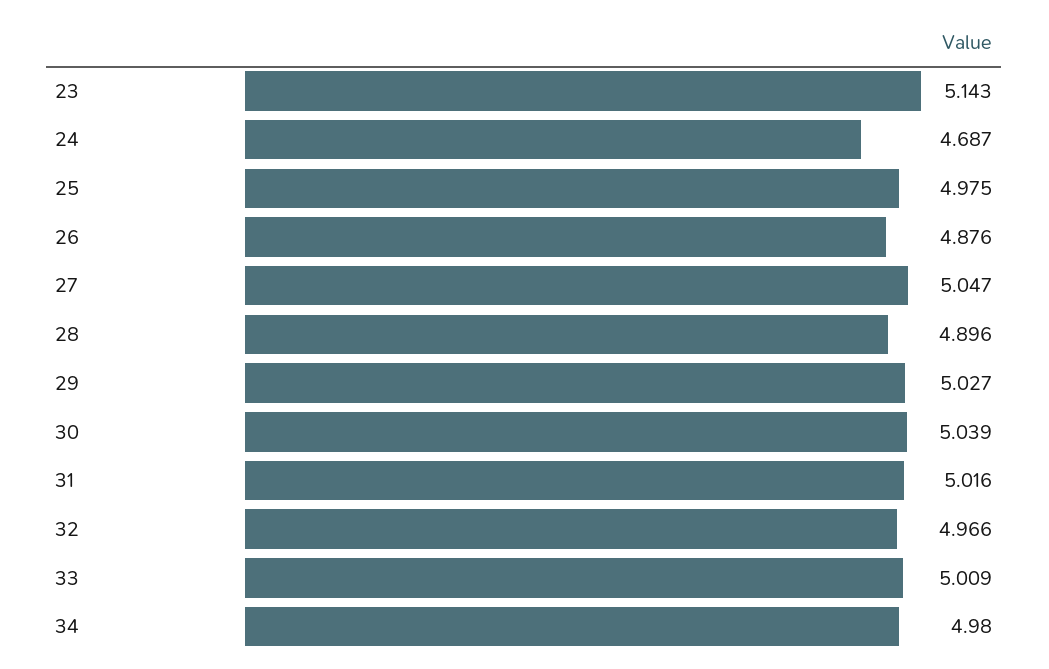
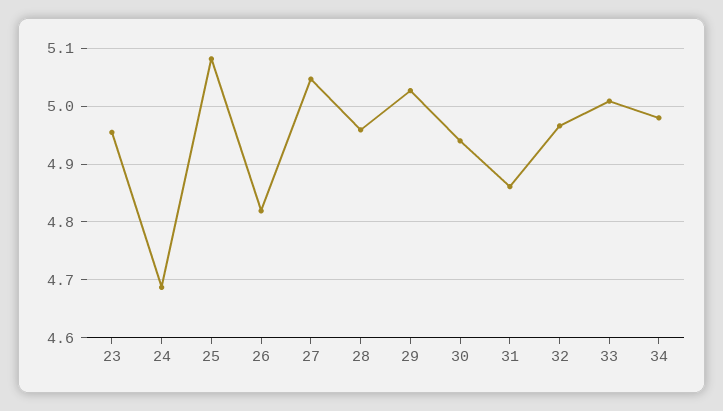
23: 5.143 -> 4.96
25: 4.975 -> 5.08
26: 4.876 -> 4.82
28: 4.896 -> 4.96
30: 5.039 -> 4.94
31: 5.016 -> 4.86

